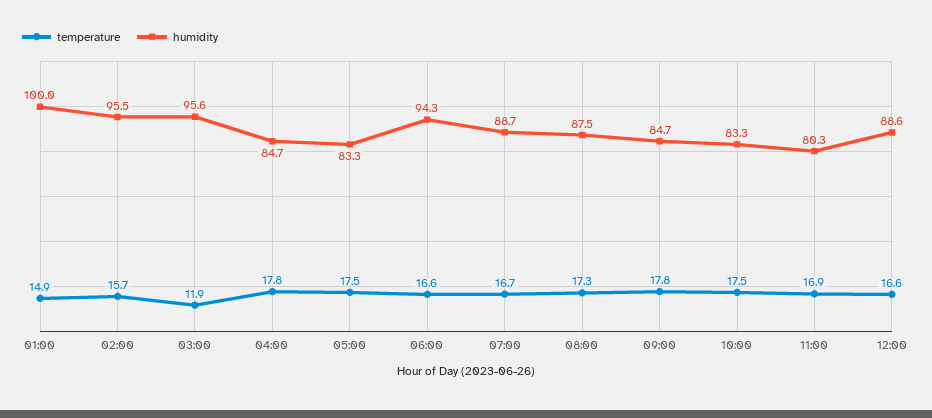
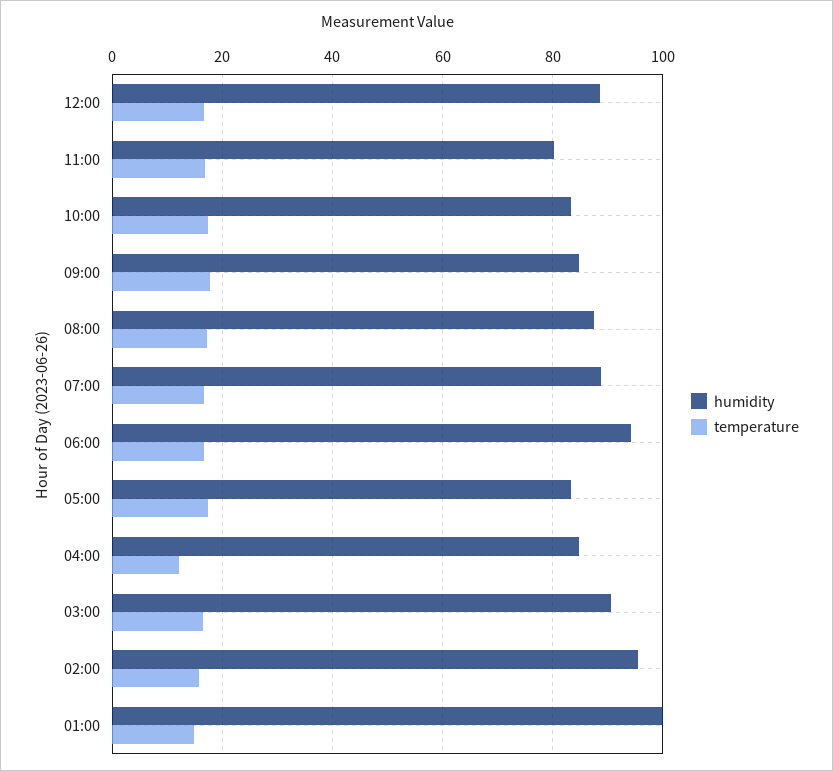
temperature, 03:00: 11.9 -> 16
humidity, 03:00: 95.6 -> 90
temperature, 04:00: 17.8 -> 12

